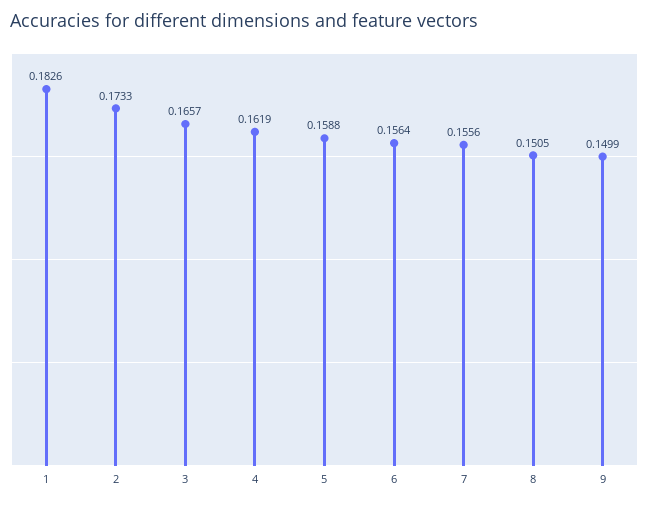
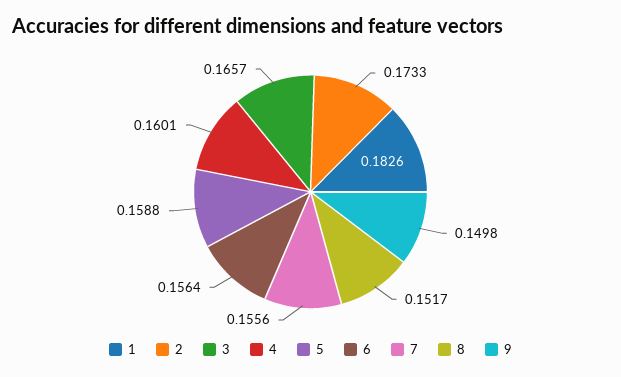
4: 0.1619 -> 0.1601
8: 0.1505 -> 0.1517
9: 0.1499 -> 0.1498

